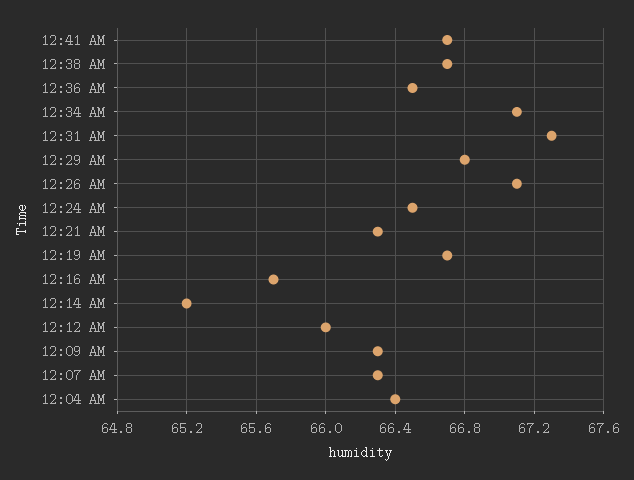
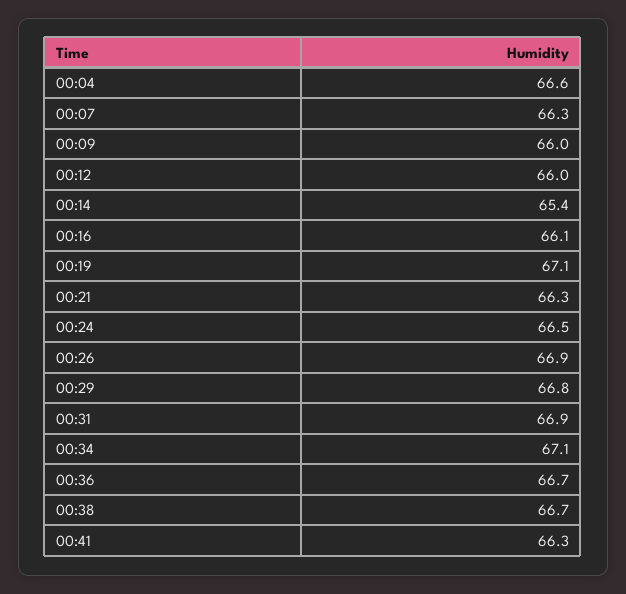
12:41 AM: 66.7 -> 66.3
12:36 AM: 66.5 -> 66.7
12:31 AM: 67.3 -> 66.9
12:26 AM: 67.1 -> 66.9
12:19 AM: 66.7 -> 67.1
12:16 AM: 65.7 -> 66.1
12:14 AM: 65.2 -> 65.4
12:09 AM: 66.3 -> 66
12:04 AM: 66.4 -> 66.6

